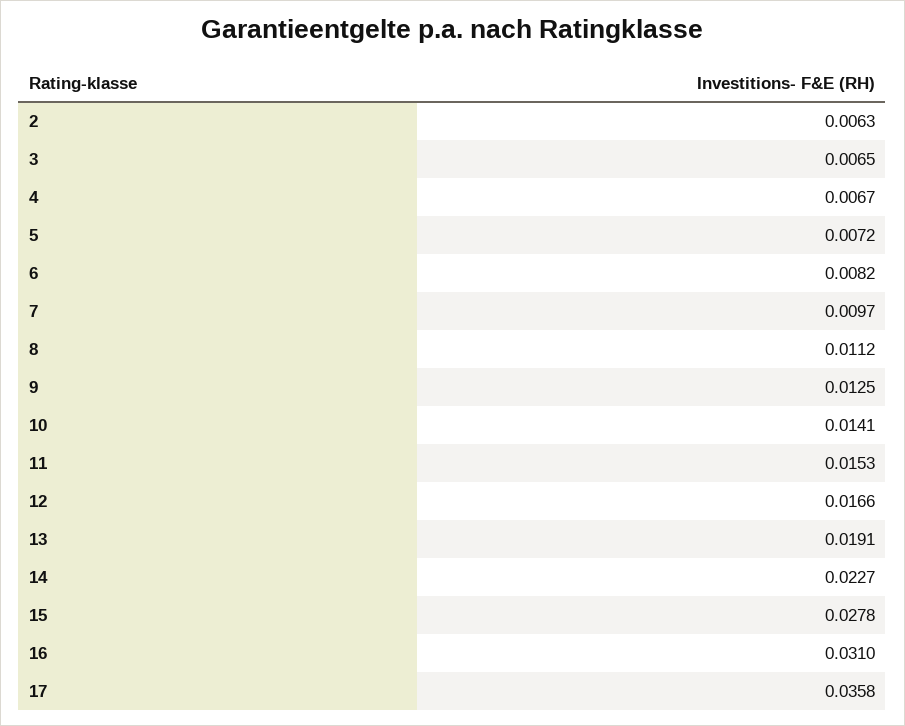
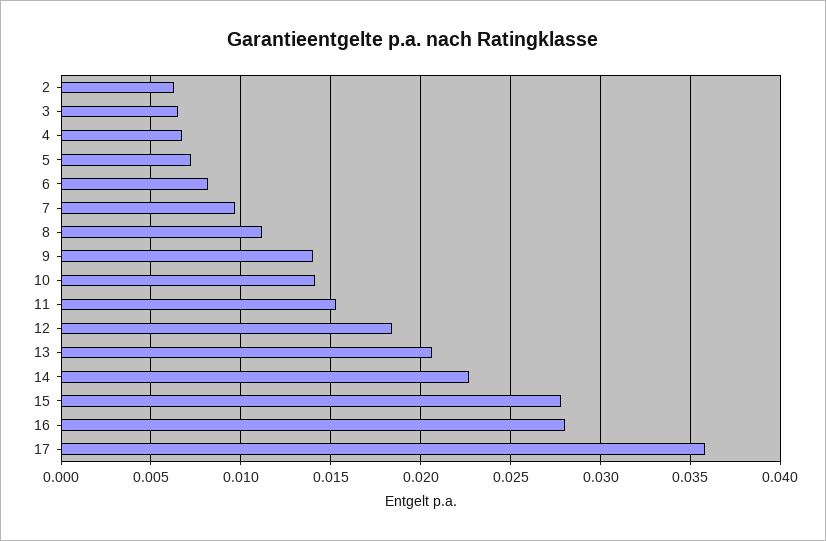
9: 0.0125 -> 0.014
12: 0.0166 -> 0.0185
13: 0.0191 -> 0.0205
16: 0.031 -> 0.028

